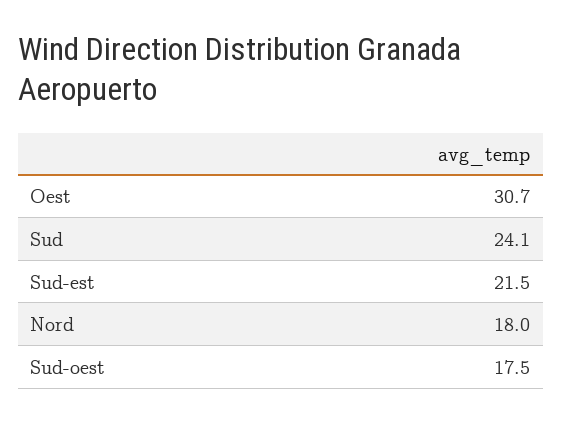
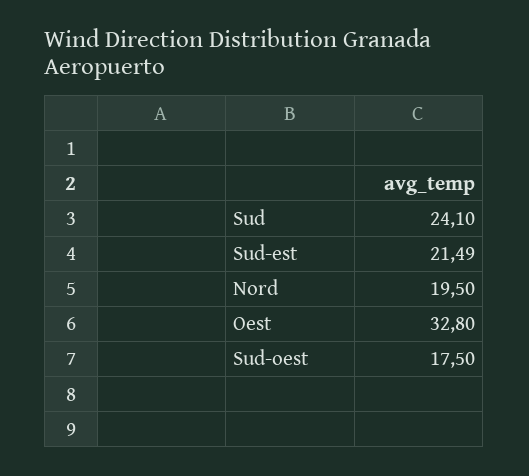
Oest: 30.7 -> 32.8
Nord: 18 -> 19.5

